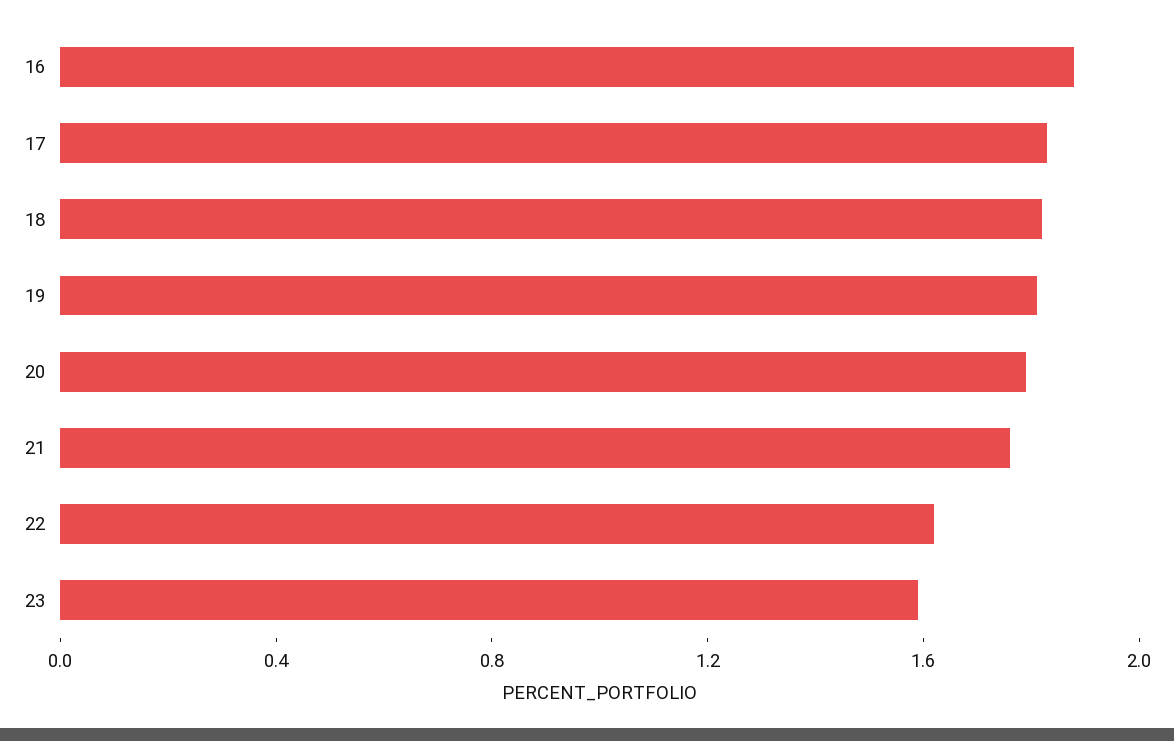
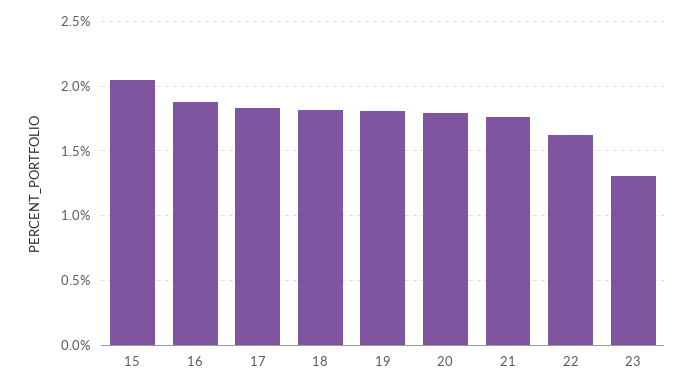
23: 1.6 -> 1.3
15: none -> 2.05

